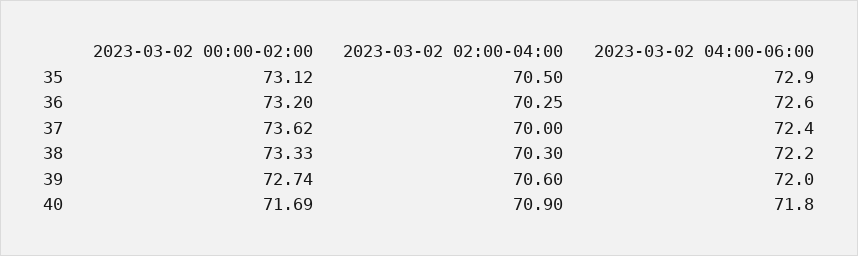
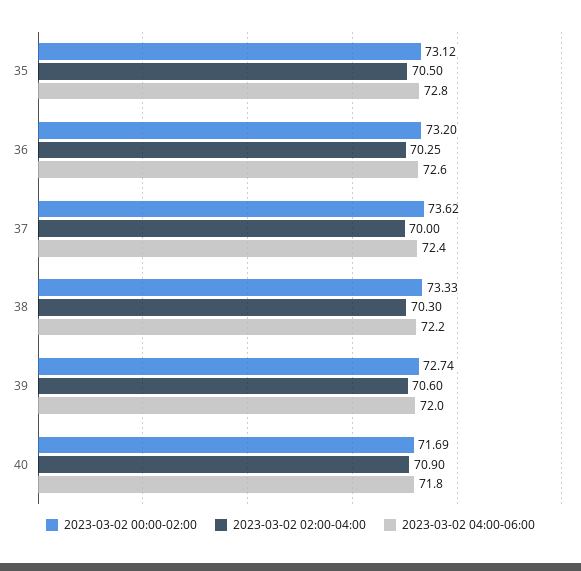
2023-03-02 04:00-06:00, 35: 72.9 -> 72.8

